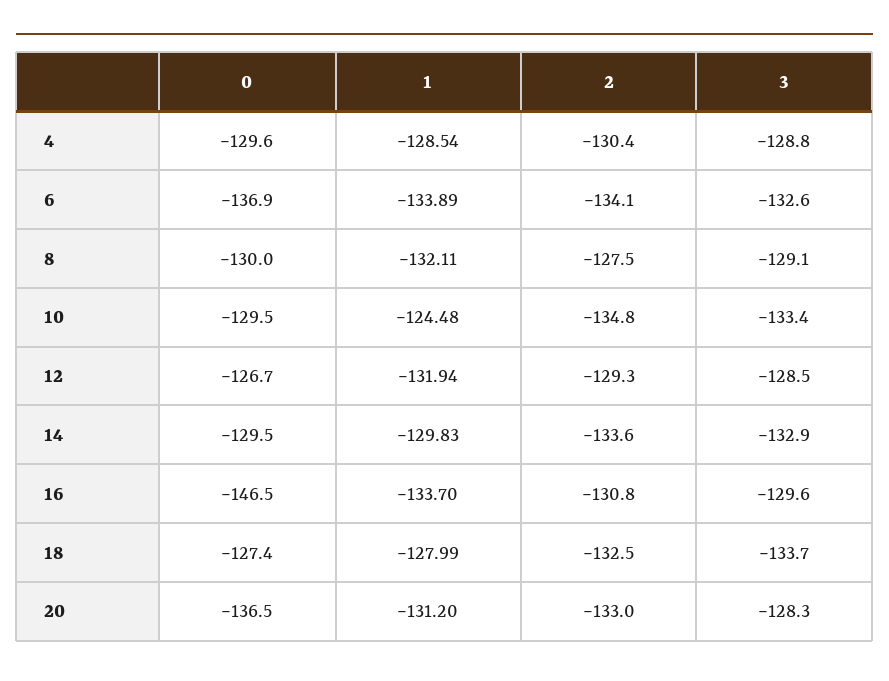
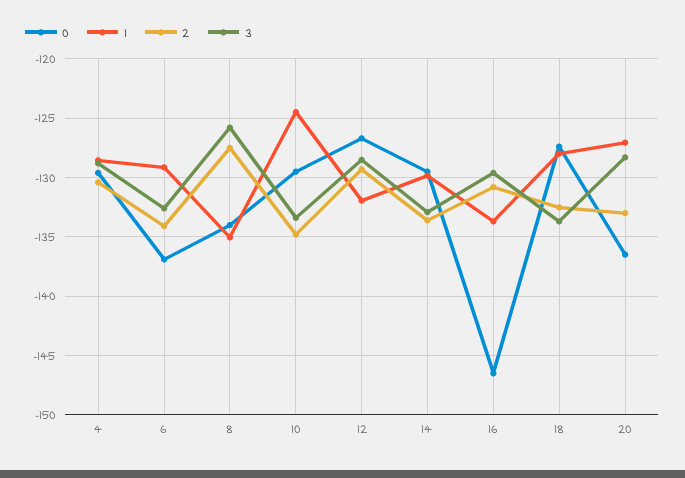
1, 6: -133.89 -> -129
0, 8: -130 -> -134
1, 8: -132.11 -> -135
3, 8: -129.1 -> -126
1, 20: -131.2 -> -127

